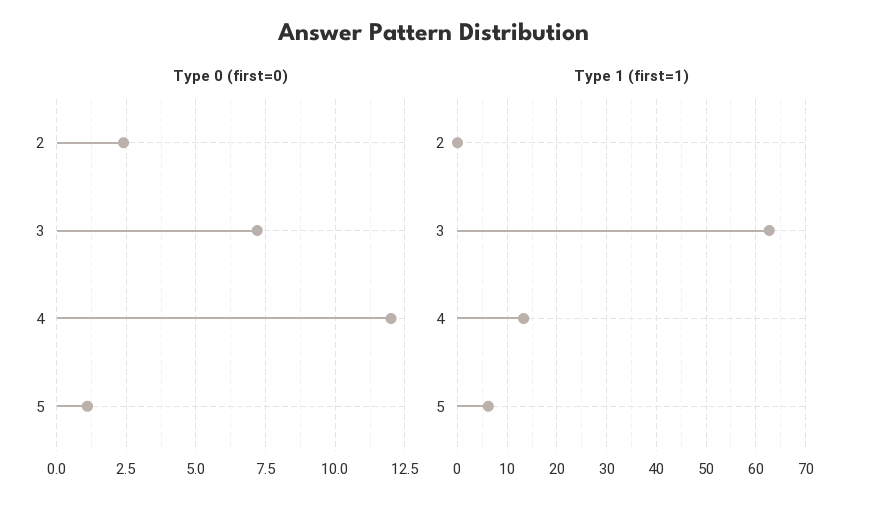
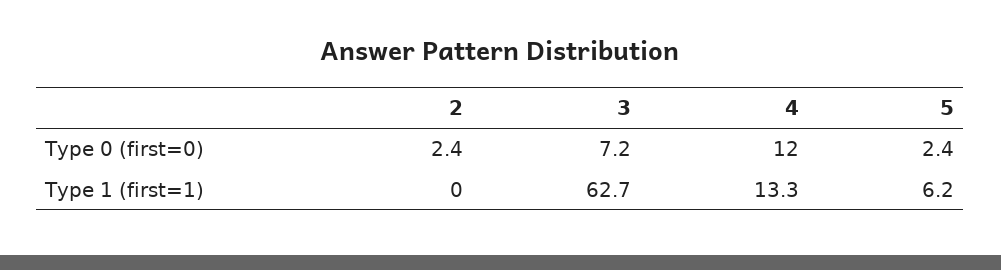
Type 0 (first=0), 5: 1 -> 2.4

